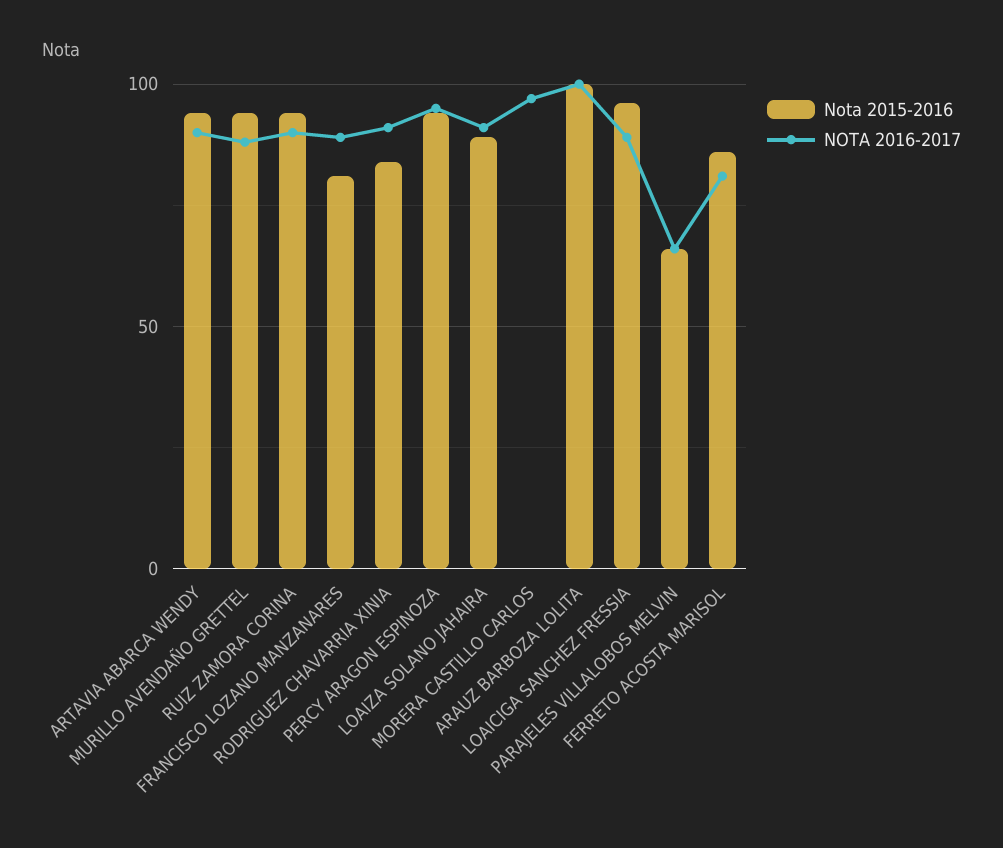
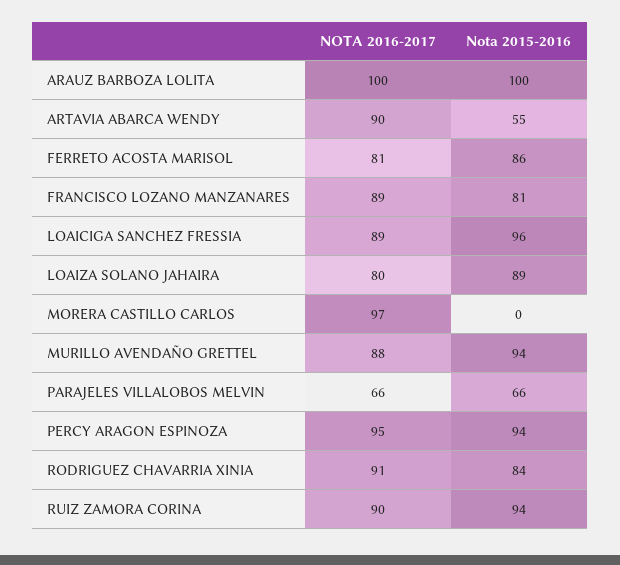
Nota 2015-2016, ARTAVIA ABARCA WENDY: 95 -> 55
NOTA 2016-2017, LOAIZA SOLANO JAHAIRA: 90 -> 80

